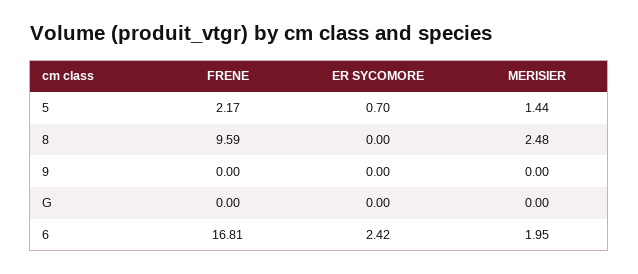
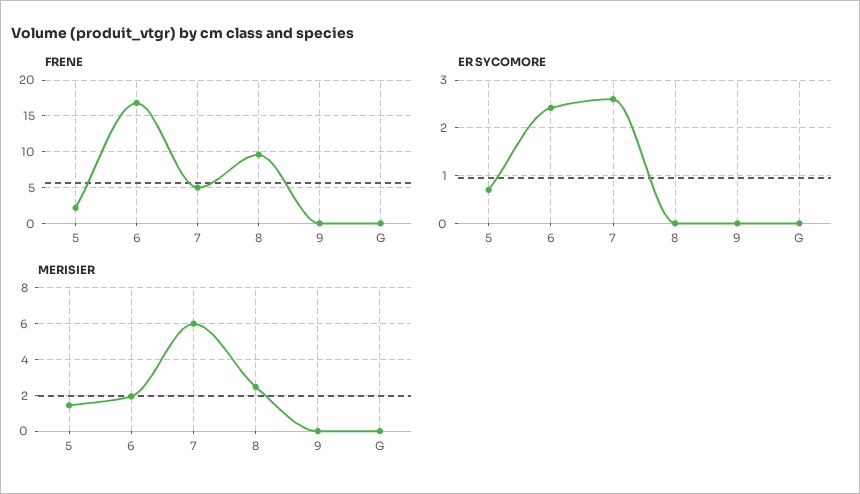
FRENE, 7: none -> 5
ER SYCOMORE, 7: none -> 2.6
MERISIER, 7: none -> 6

